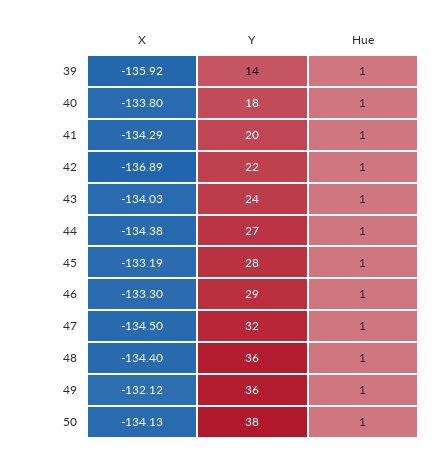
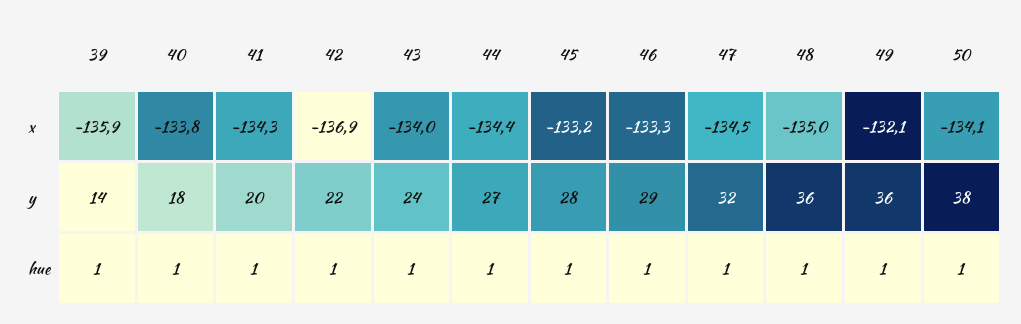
X, 48: -134.4 -> -135

